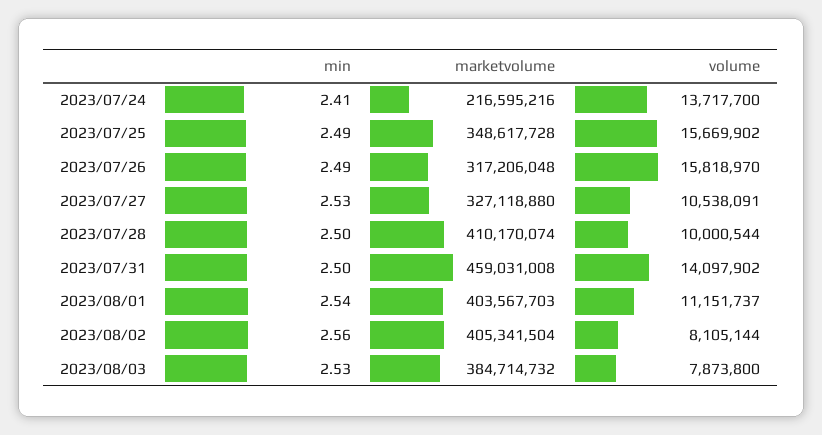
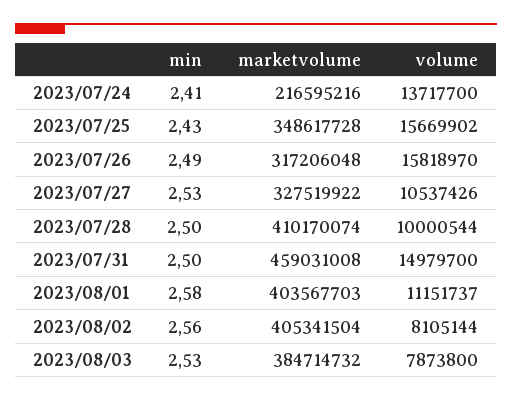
min, 2023/07/25: 2.49 -> 2.43
marketvolume, 2023/07/27: 327118880 -> 327519922
volume, 2023/07/27: 10538091 -> 10537426
volume, 2023/07/31: 14097902 -> 14979700
min, 2023/08/01: 2.54 -> 2.58

